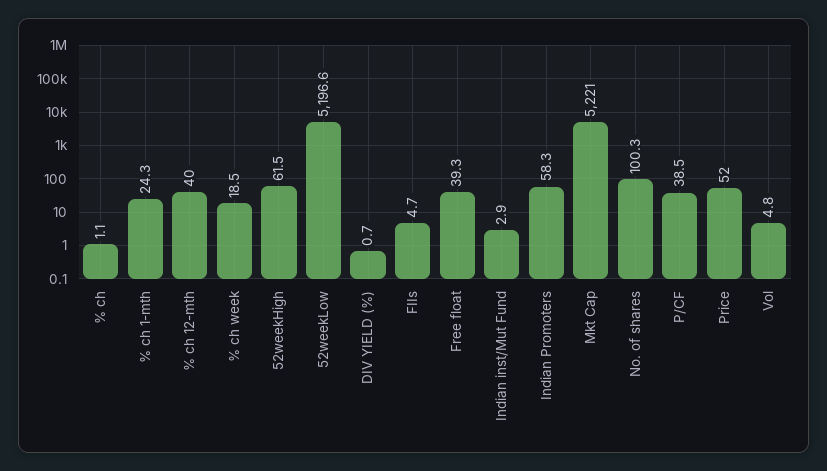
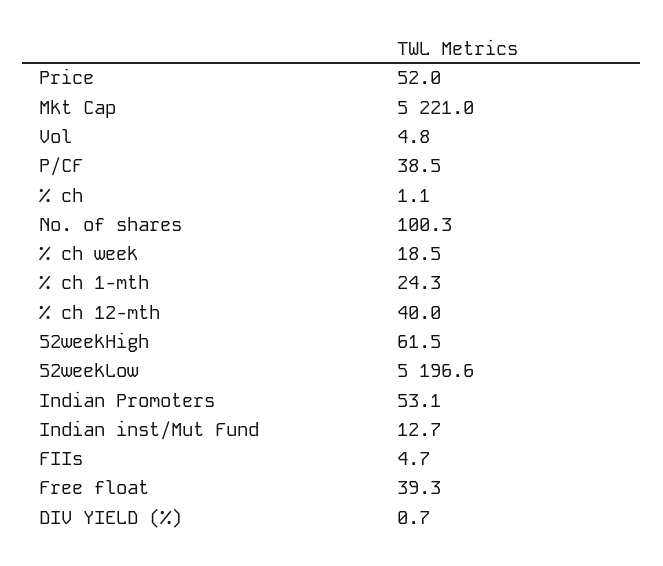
Indian inst/Mut Fund: 2.9 -> 12.7
Indian Promoters: 58.3 -> 53.1

